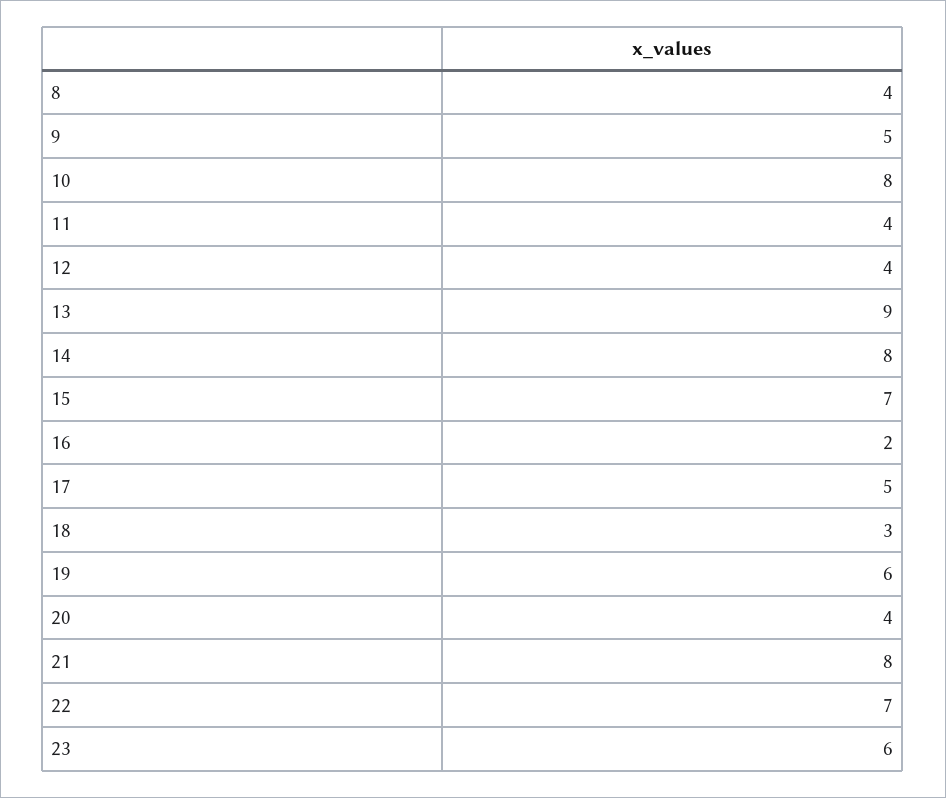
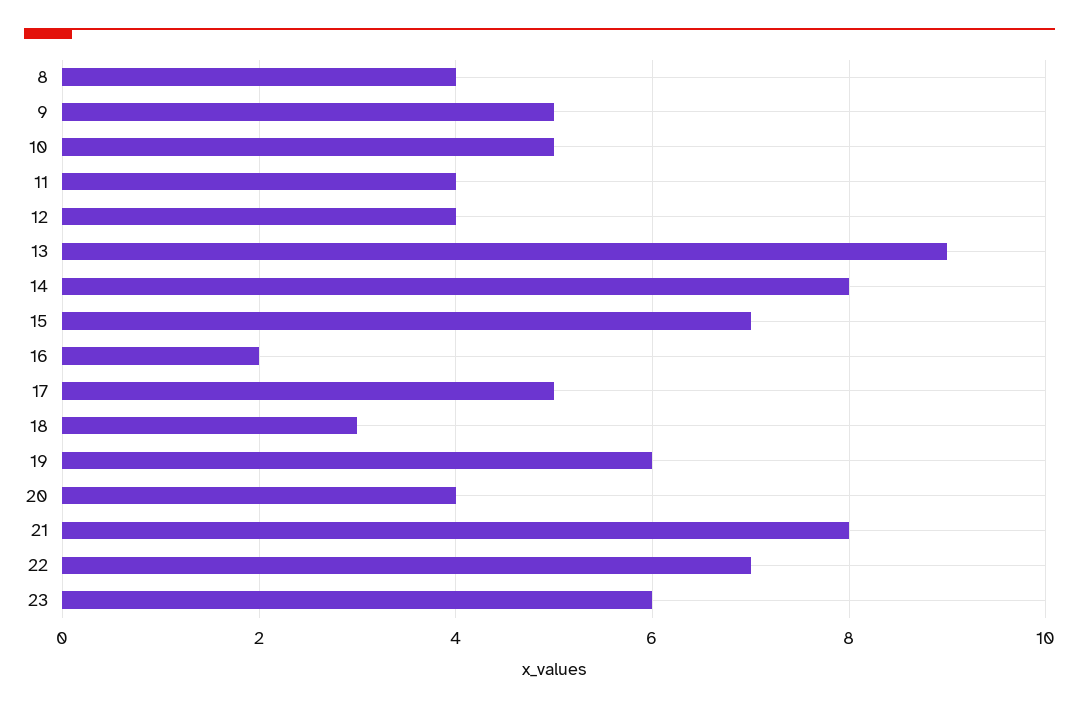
10: 8 -> 5

